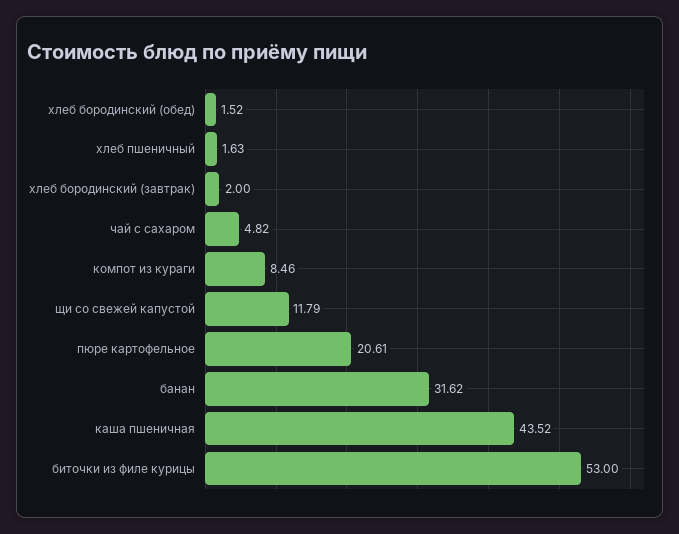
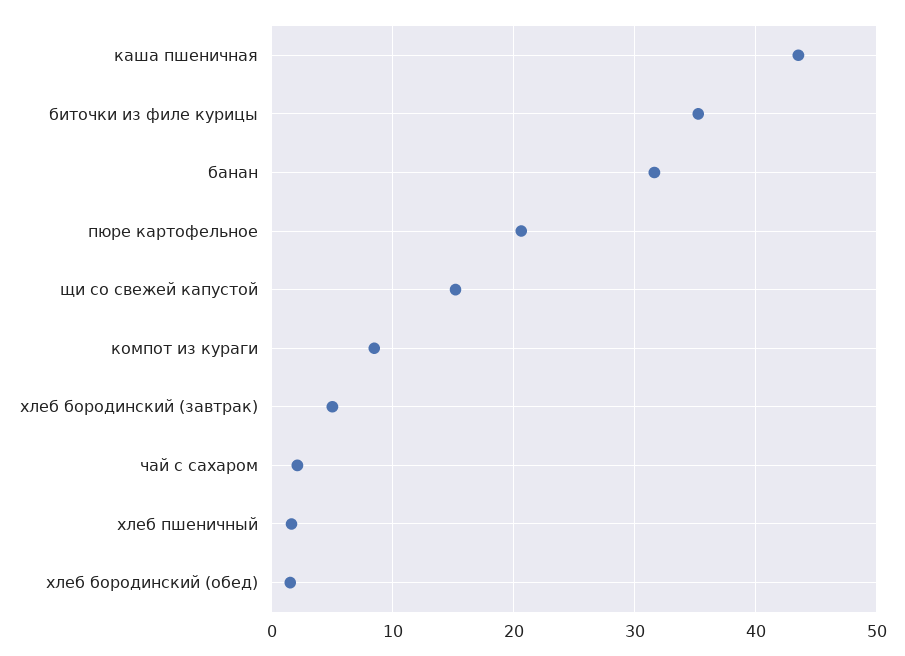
хлеб бородинский (завтрак): 2 -> 5
чай с сахаром: 4.82 -> 2
щи со свежей капустой: 11.79 -> 15
биточки из филе курицы: 53 -> 35

